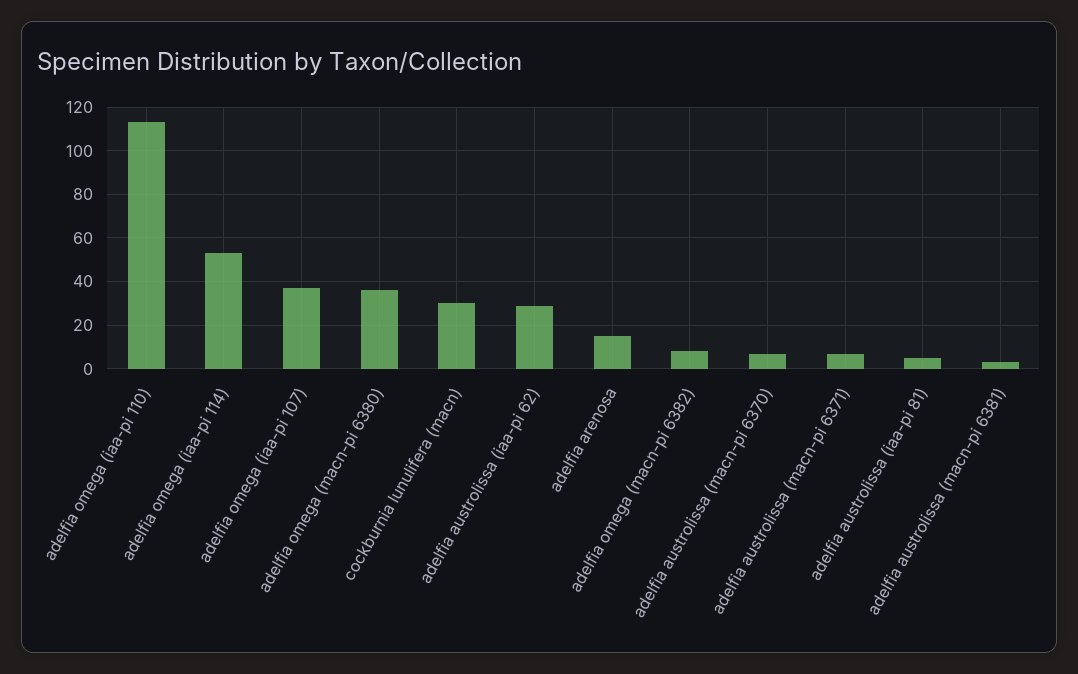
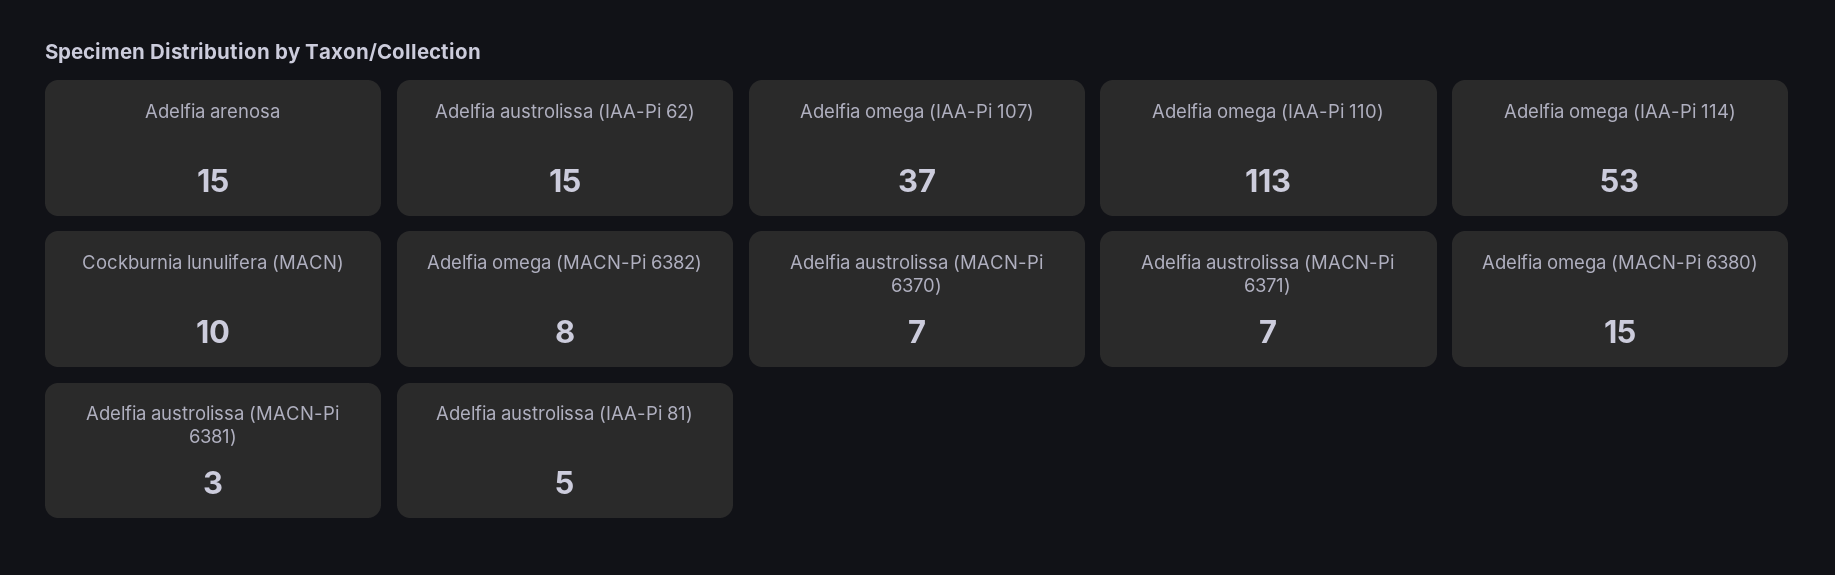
adelfia omega (macn-pi 6380): 35 -> 15
cockburnia lunulifera (macn): 30 -> 10
adelfia austrolissa (iaa-pi 62): 30 -> 15

